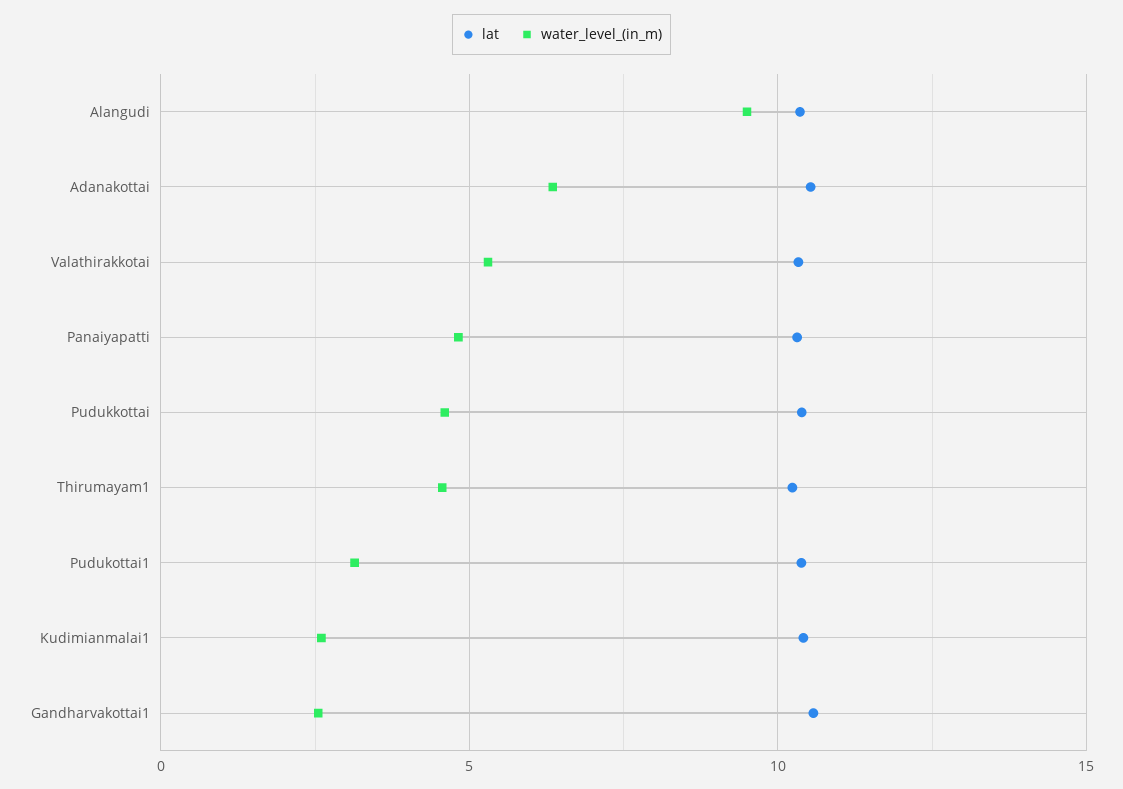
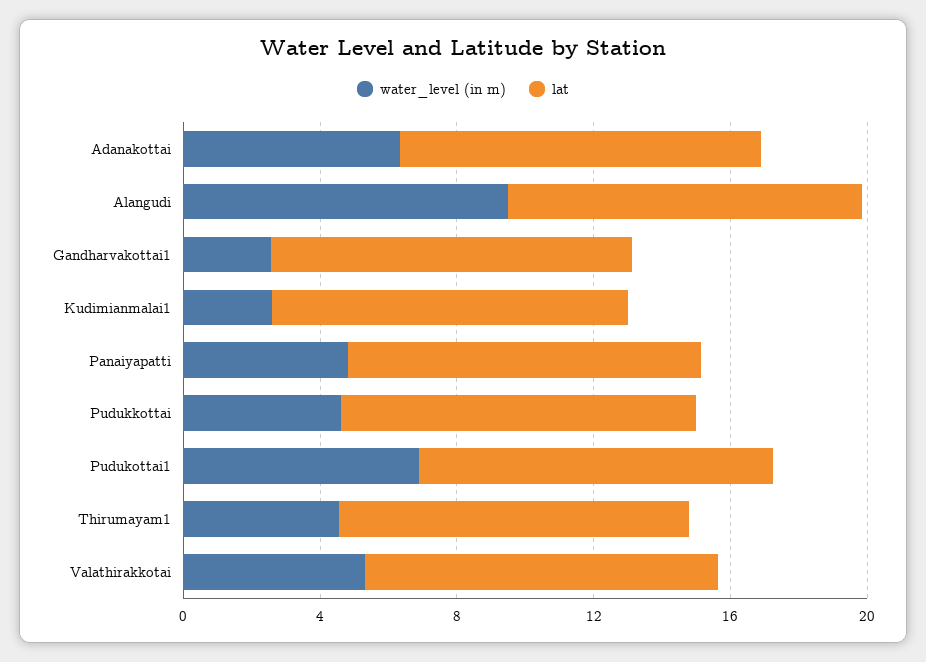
water_level_(in_m), Pudukottai1: 3 -> 7

